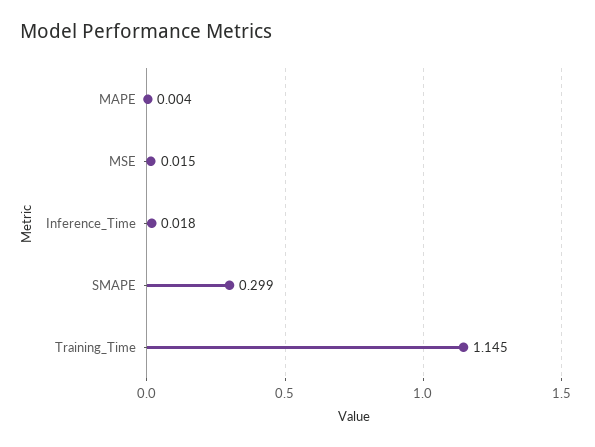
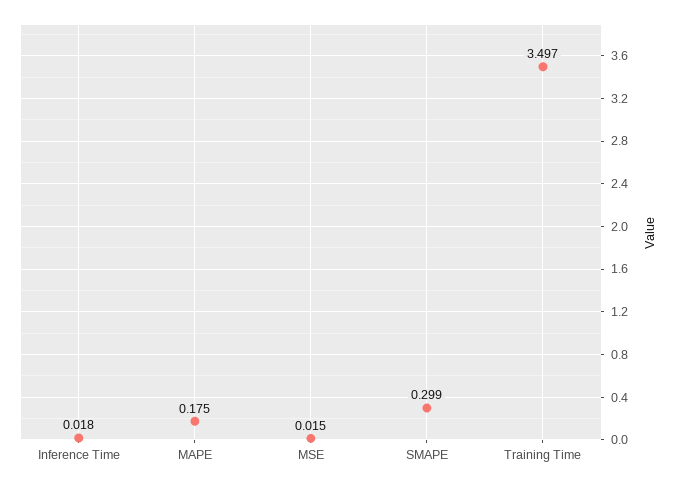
MAPE: 0.004 -> 0.175
Training_Time: 1.145 -> 3.497

